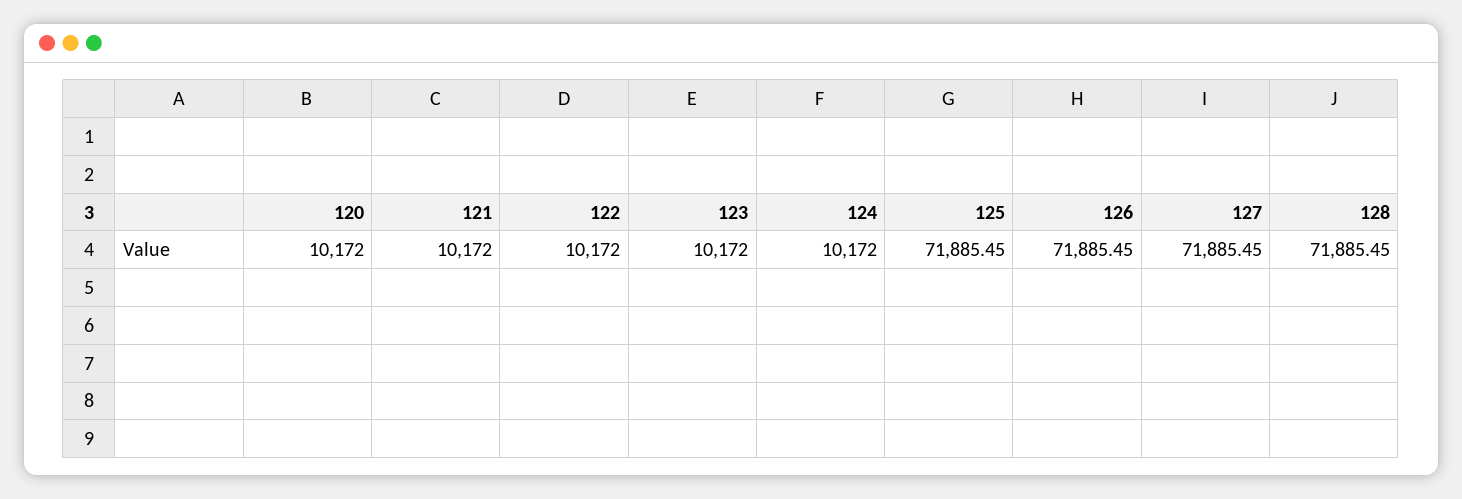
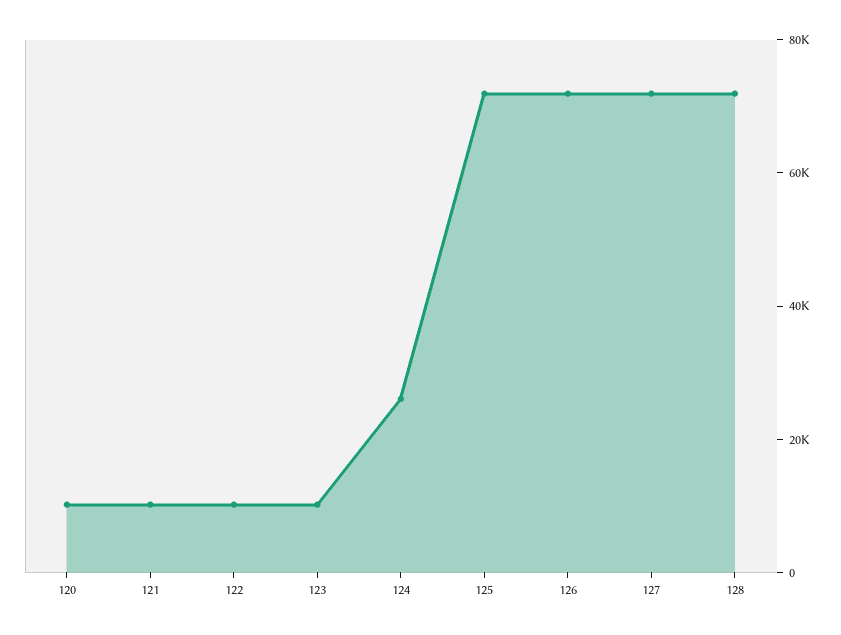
124: 10172 -> 25000

